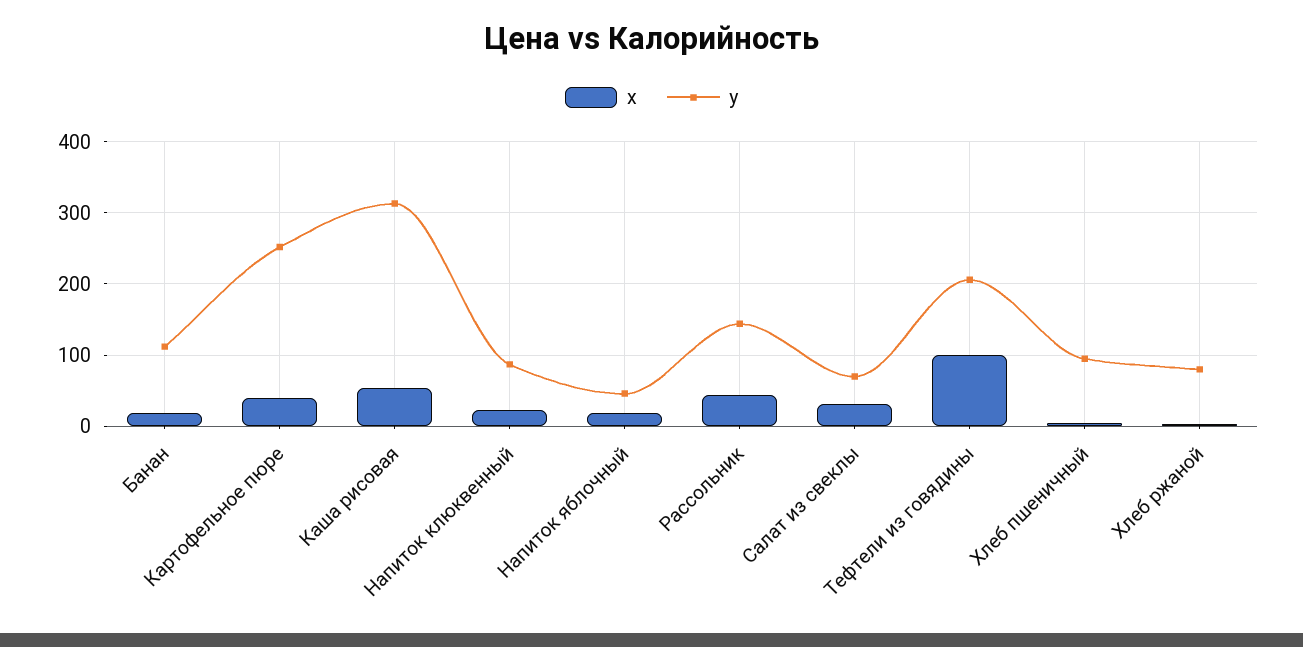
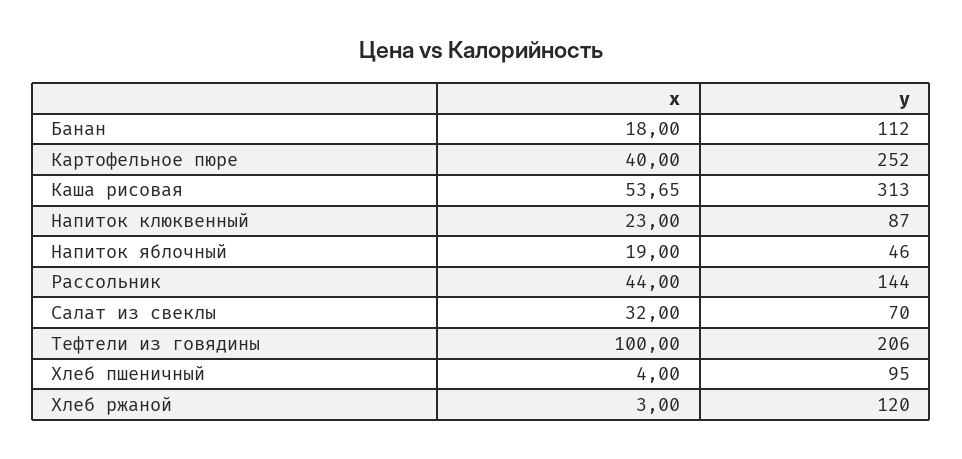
y, Хлеб ржаной: 80 -> 120

